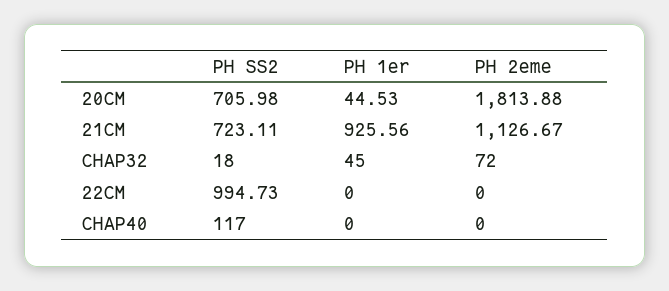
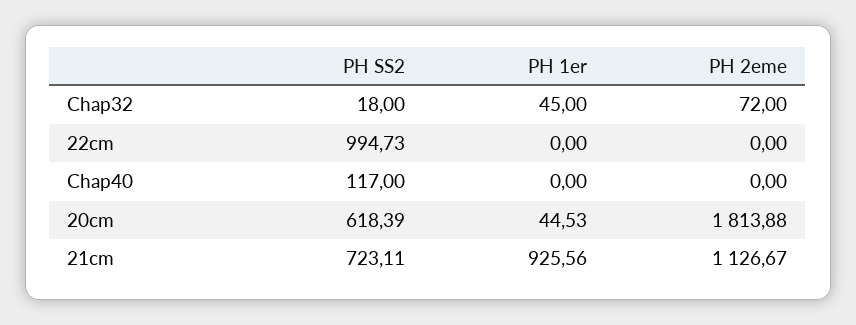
PH SS2, 20CM: 705.98 -> 618.39

